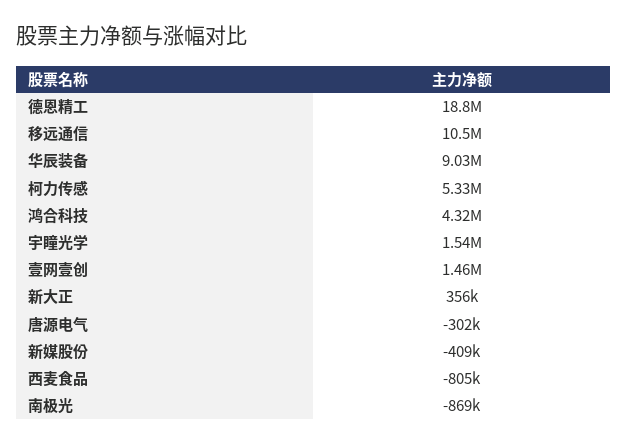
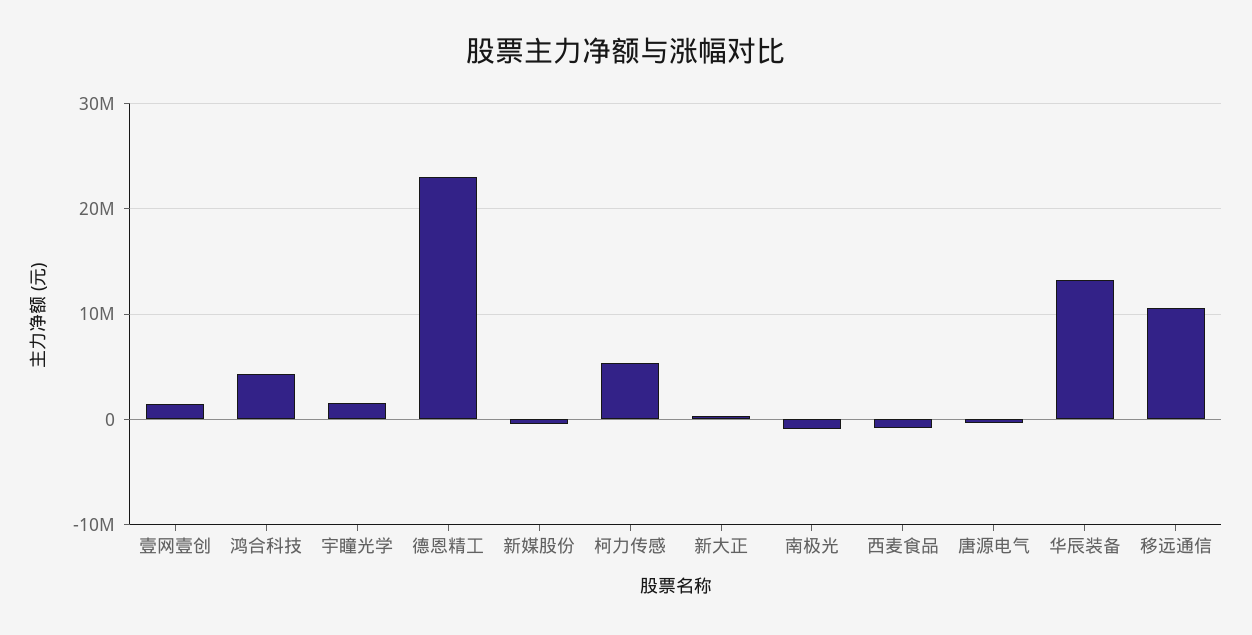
德恩精工: 18800000 -> 23000000
华辰装备: 9030000 -> 13000000

